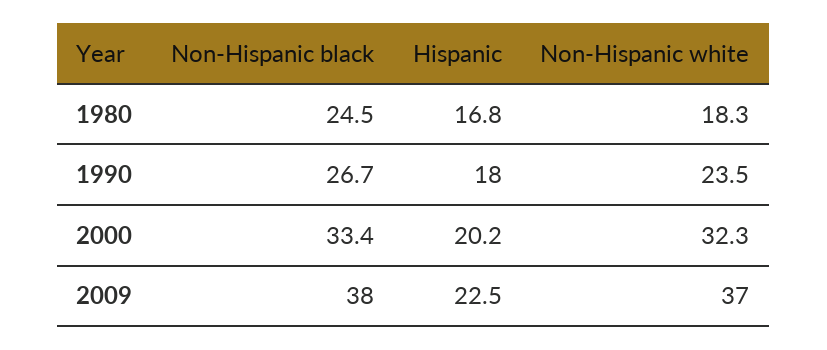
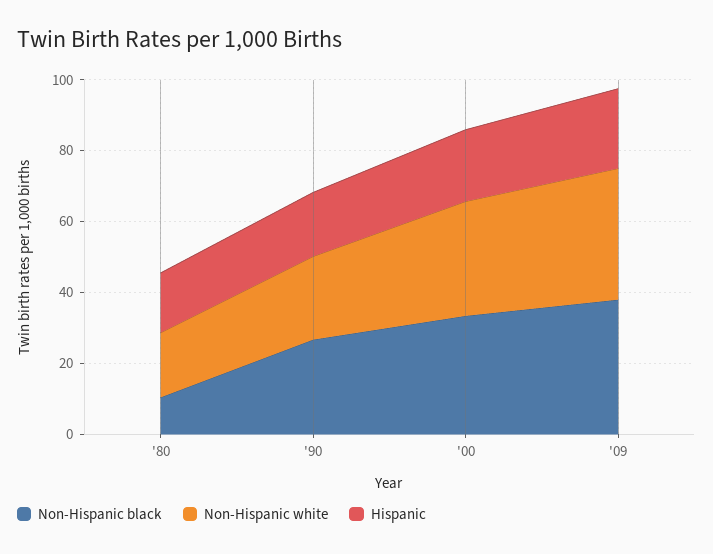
Non-Hispanic black, 1980: 24.5 -> 10

